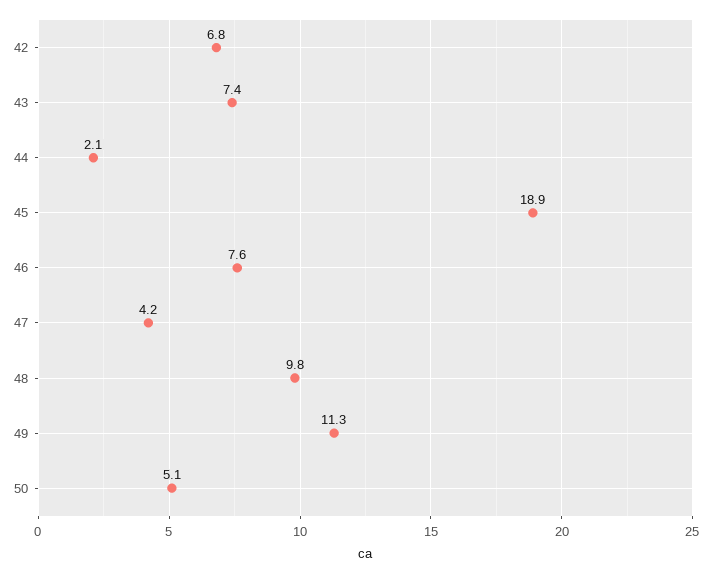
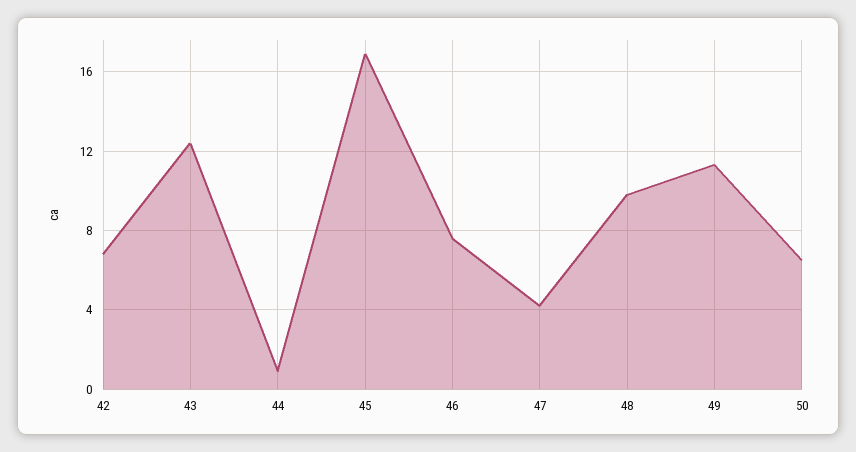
43: 7.4 -> 12.5
44: 2.1 -> 1
45: 18.9 -> 17
50: 5.1 -> 6.5

